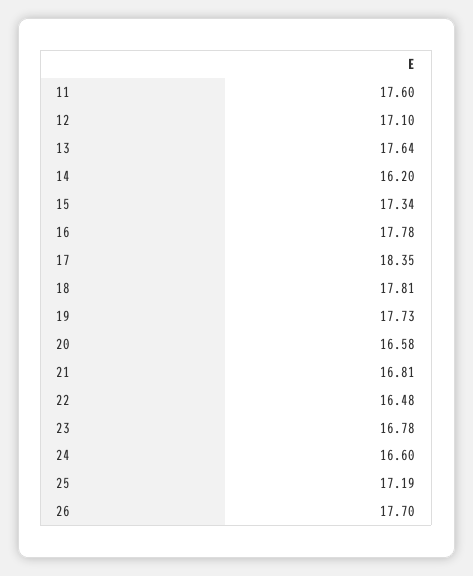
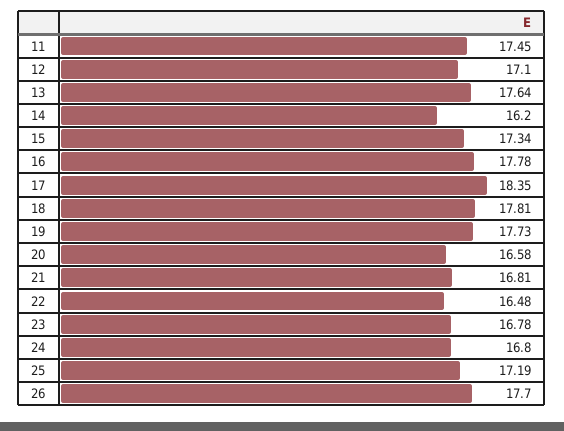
11: 17.6 -> 17.45
24: 16.6 -> 16.8

